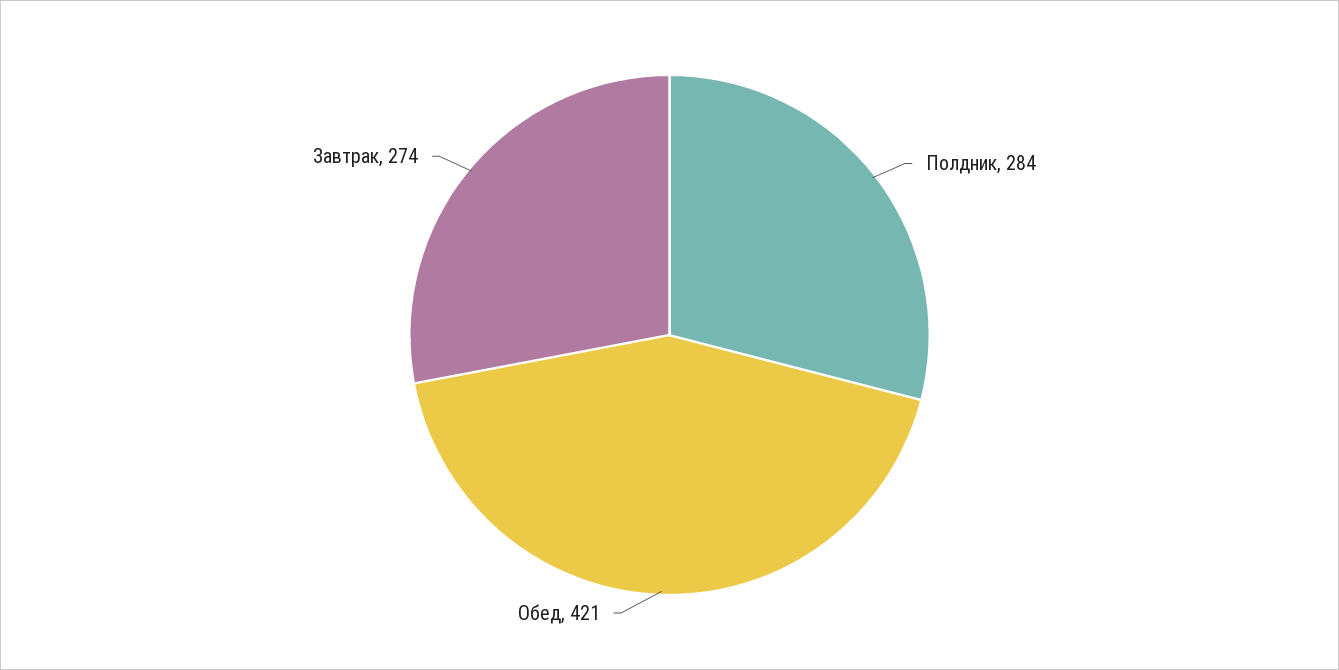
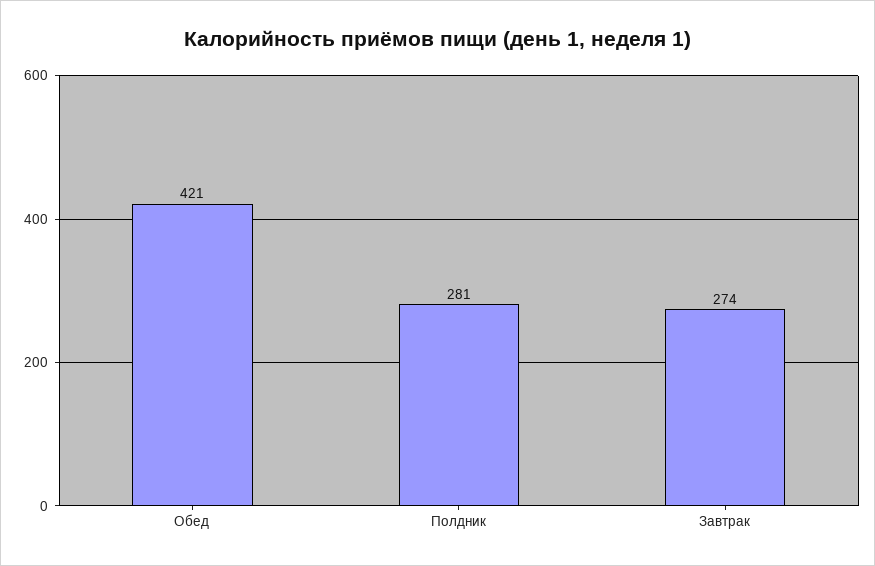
Полдник: 284 -> 281

